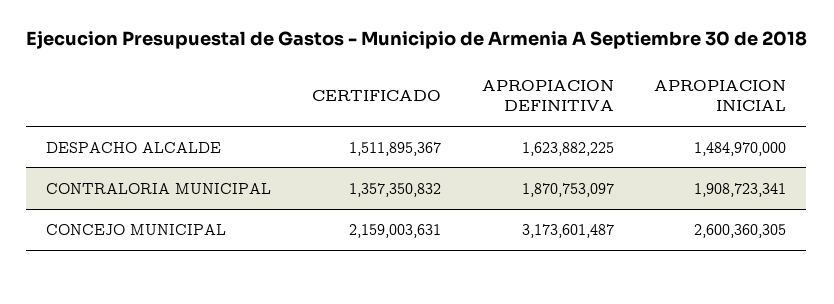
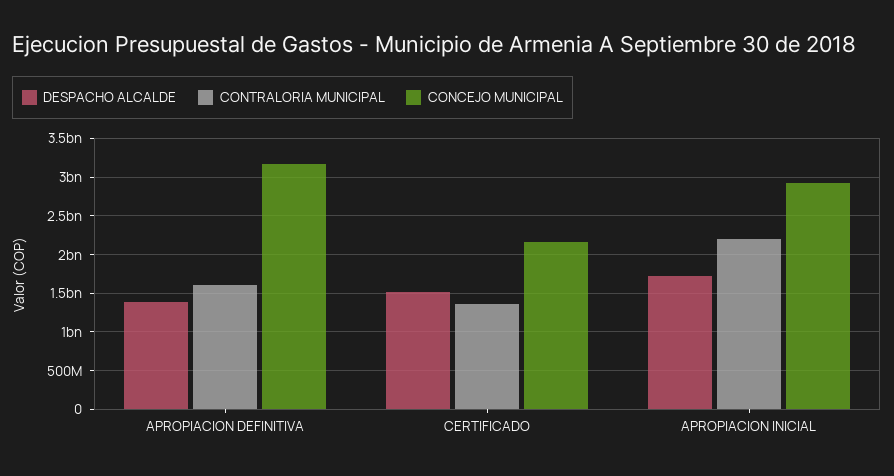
DESPACHO ALCALDE, APROPIACION DEFINITIVA: 1623882225 -> 1400000000
DESPACHO ALCALDE, APROPIACION INICIAL: 1484970000 -> 1700000000
CONTRALORIA MUNICIPAL, APROPIACION DEFINITIVA: 1870753097 -> 1600000000
CONTRALORIA MUNICIPAL, APROPIACION INICIAL: 1908723341 -> 2200000000
CONCEJO MUNICIPAL, APROPIACION INICIAL: 2600360305 -> 2900000000

